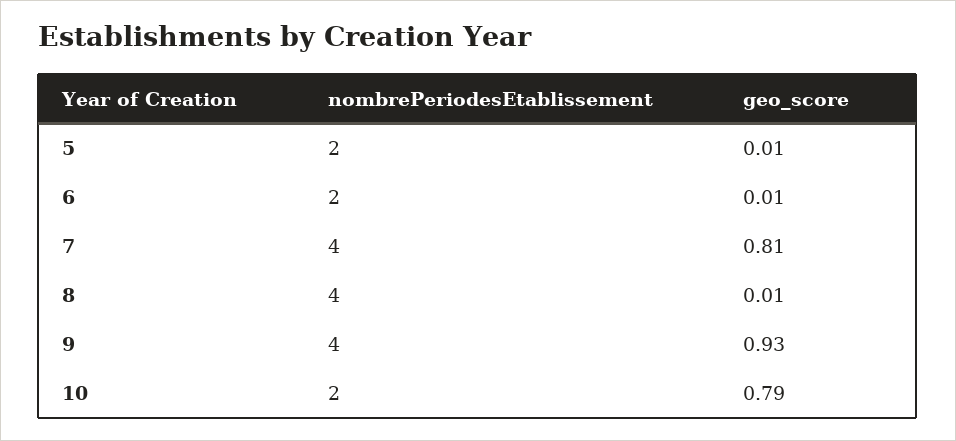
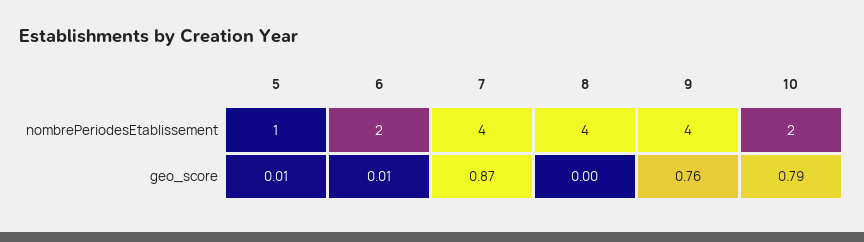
nombrePeriodesEtablissement, 5: 2 -> 1
geo_score, 7: 0.81 -> 0.87
geo_score, 8: 0.01 -> 0
geo_score, 9: 0.93 -> 0.76

